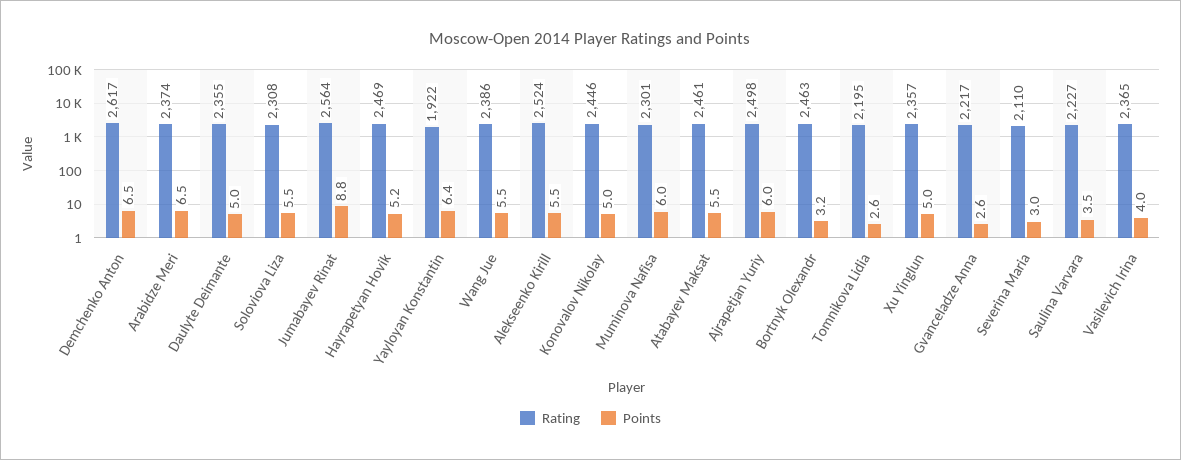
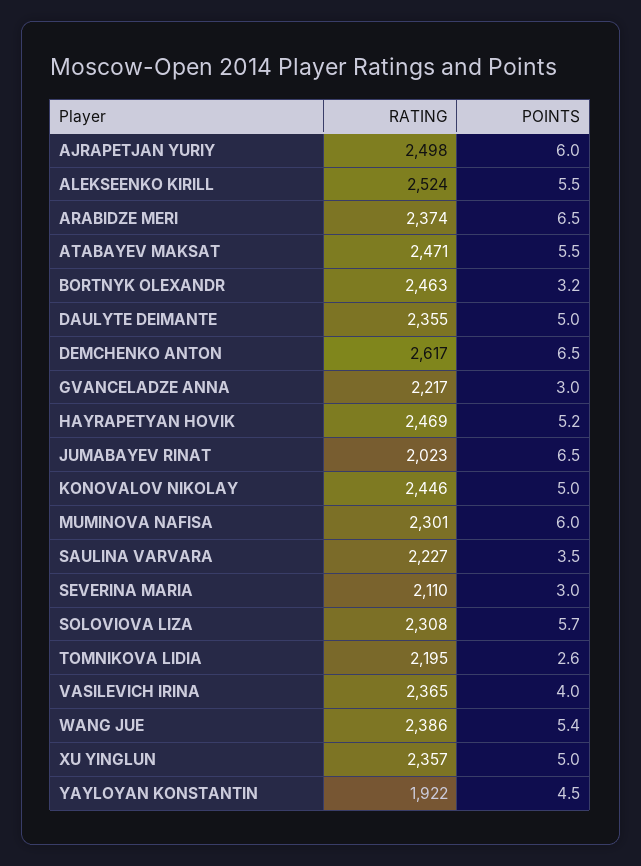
Points, Soloviova Liza: 5.5 -> 5.7
Rating, Jumabayev Rinat: 2564 -> 2023
Points, Jumabayev Rinat: 8.8 -> 6.5
Points, Yayloyan Konstantin: 6.4 -> 4.5
Points, Wang Jue: 5.5 -> 5.4
Rating, Atabayev Maksat: 2461 -> 2471
Points, Gvanceladze Anna: 2.6 -> 3

